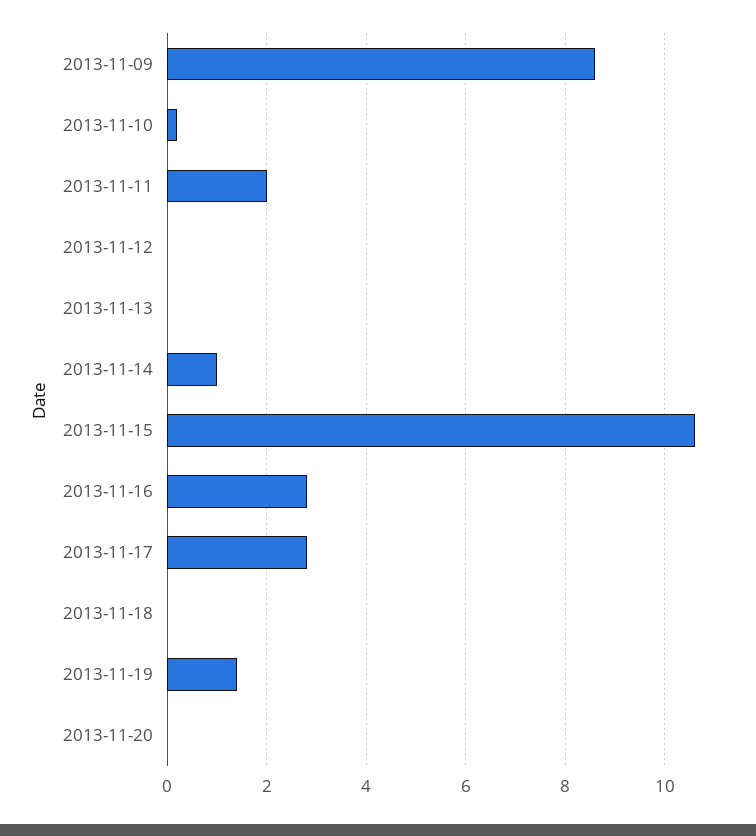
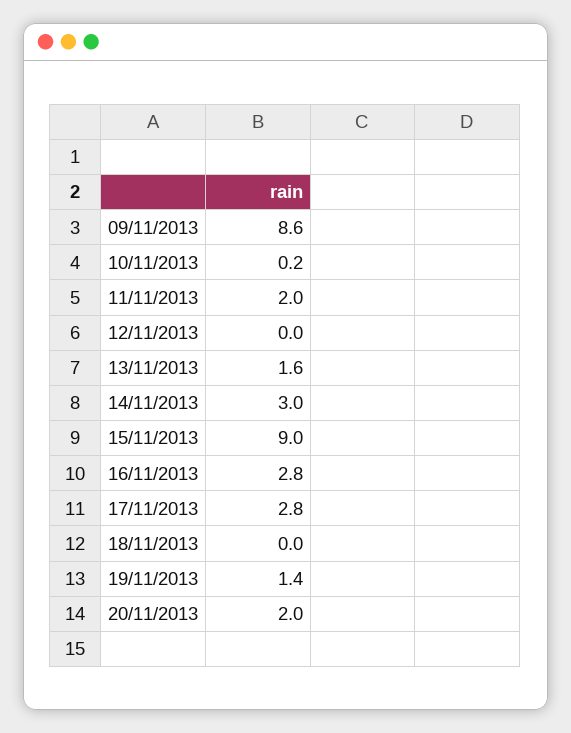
2013-11-13: 0 -> 1.6
2013-11-14: 1 -> 3
2013-11-15: 10.5 -> 9
2013-11-20: 0 -> 2

